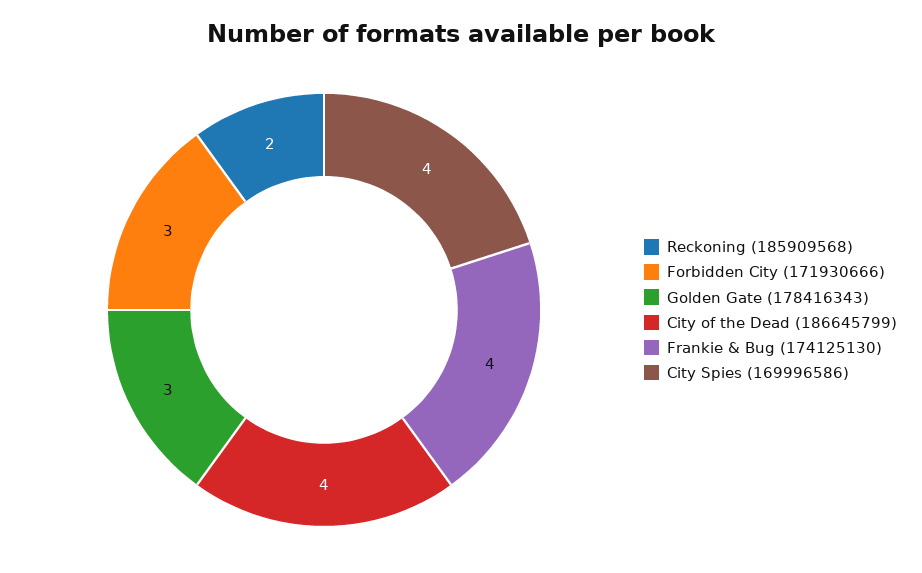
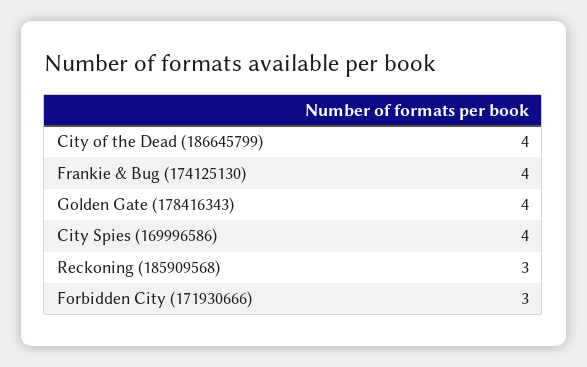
Reckoning (185909568): 2 -> 3
Golden Gate (178416343): 3 -> 4

